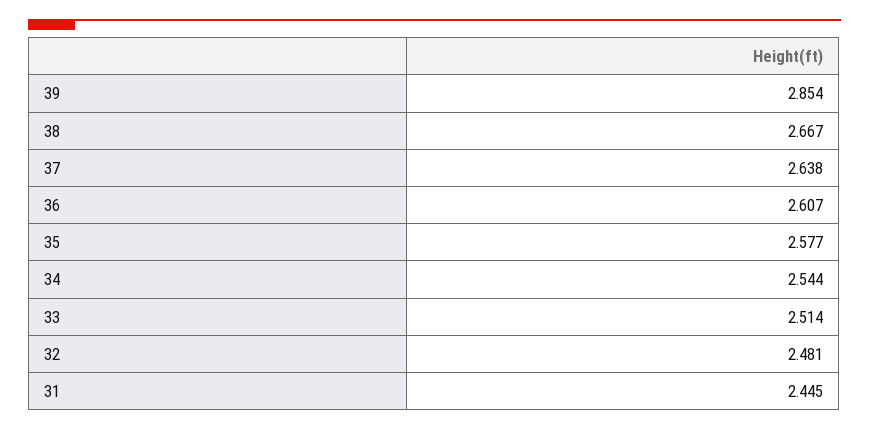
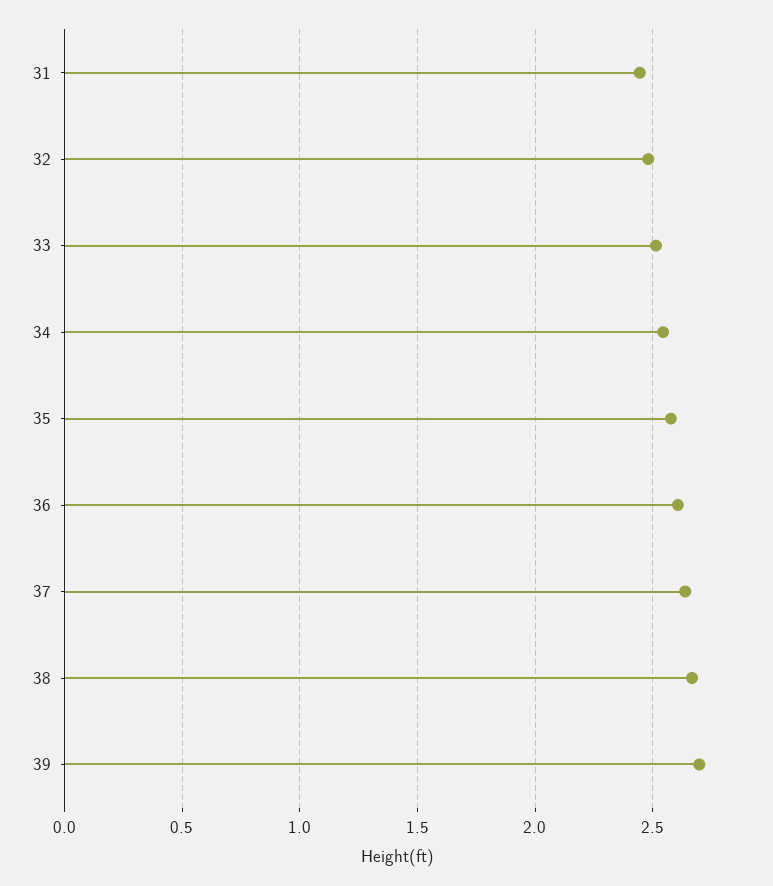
39: 2.854 -> 2.7

